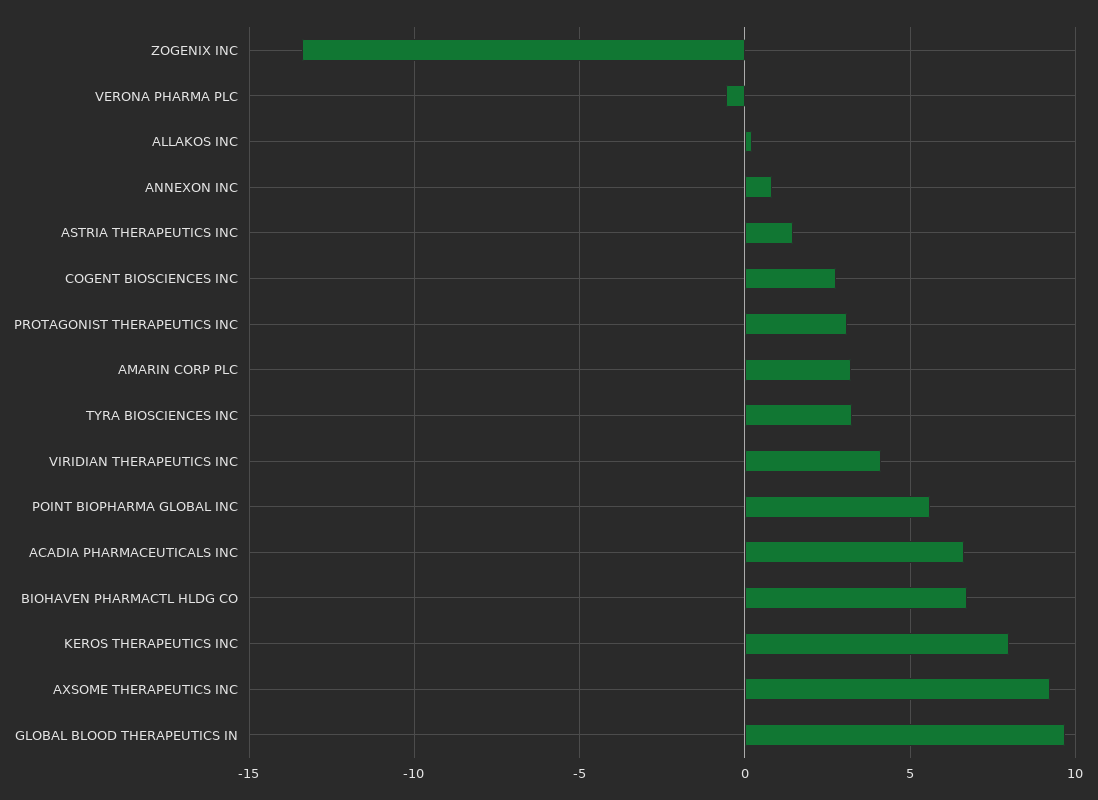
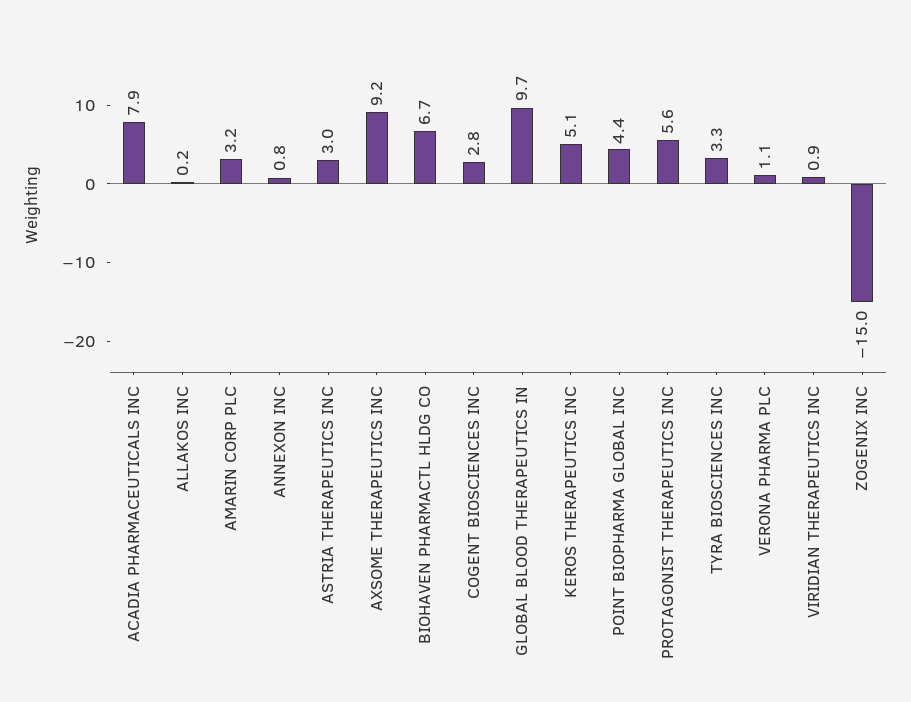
ZOGENIX INC: -13.5 -> -15
VERONA PHARMA PLC: -0.5 -> 1.1
ASTRIA THERAPEUTICS INC: 1.5 -> 3
PROTAGONIST THERAPEUTICS INC: 3 -> 5.6
VIRIDIAN THERAPEUTICS INC: 4 -> 0.9
POINT BIOPHARMA GLOBAL INC: 5.5 -> 4.4
ACADIA PHARMACEUTICALS INC: 6.5 -> 7.9
KEROS THERAPEUTICS INC: 8 -> 5.1

